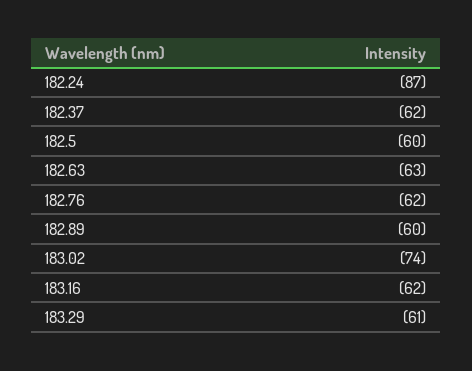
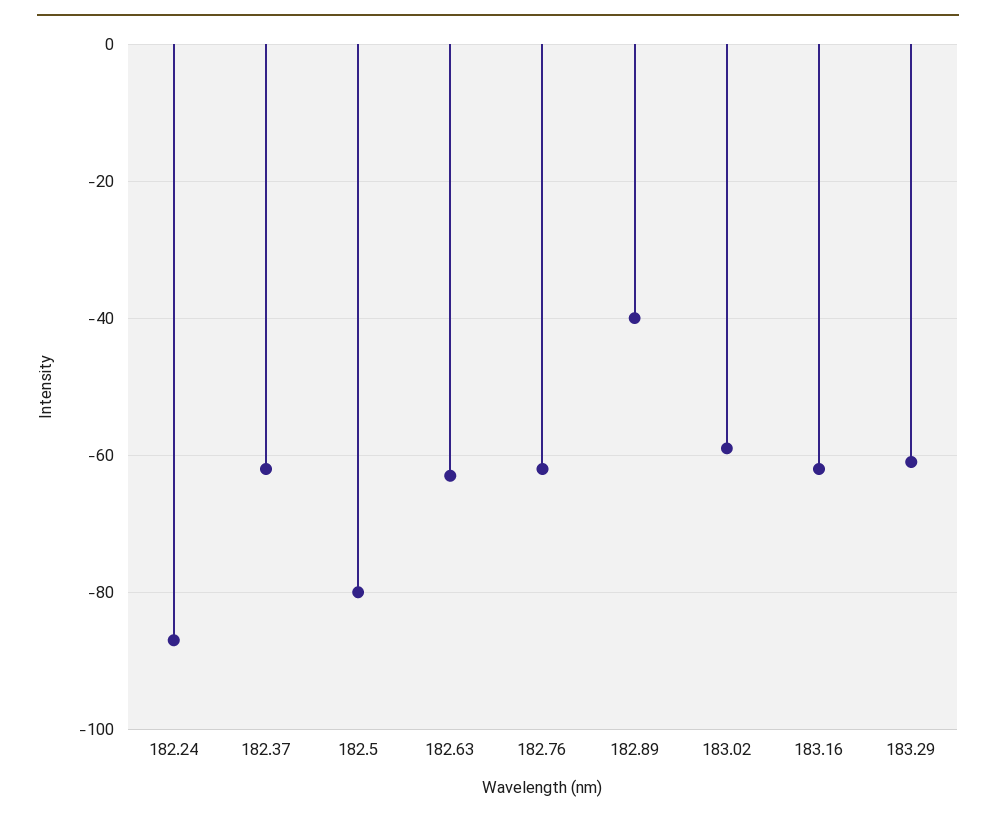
182.5: -60 -> -80
182.89: -60 -> -40
183.02: -74 -> -60

